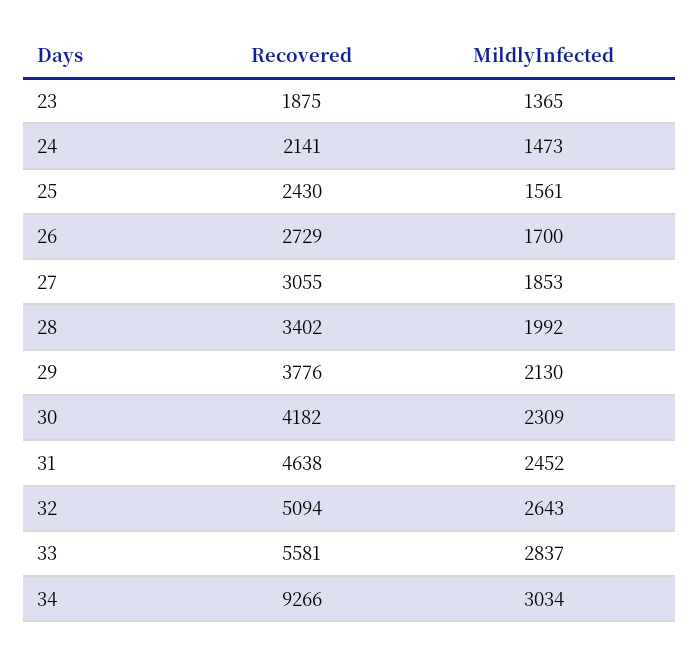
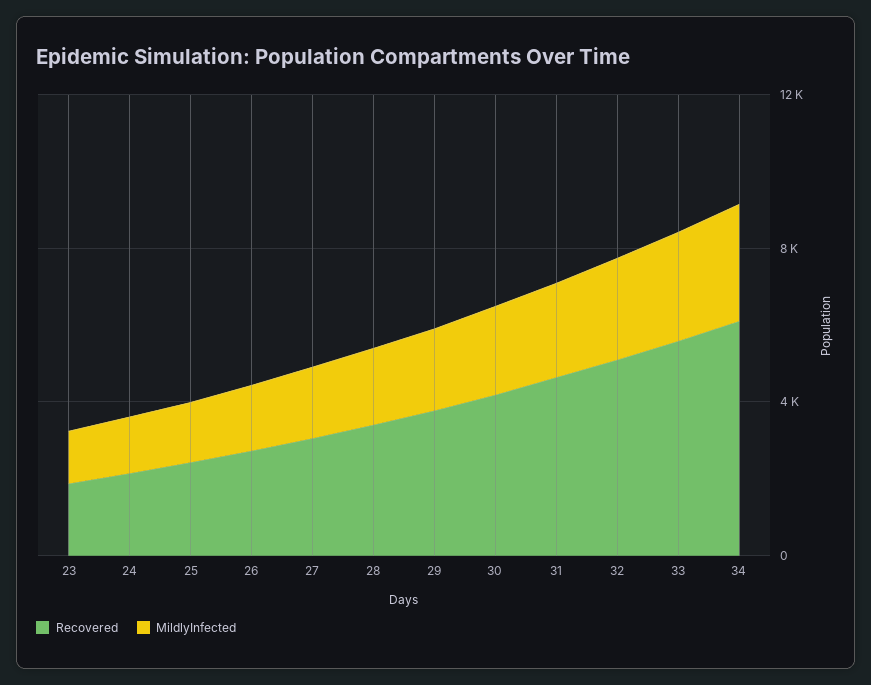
Recovered, 34: 9266 -> 6000

